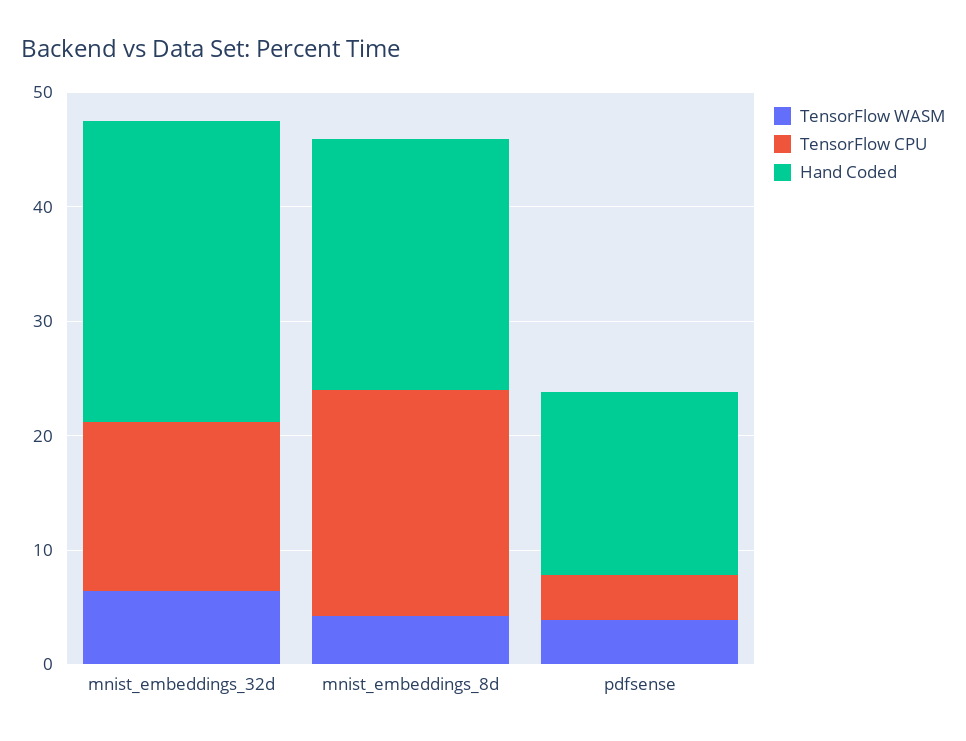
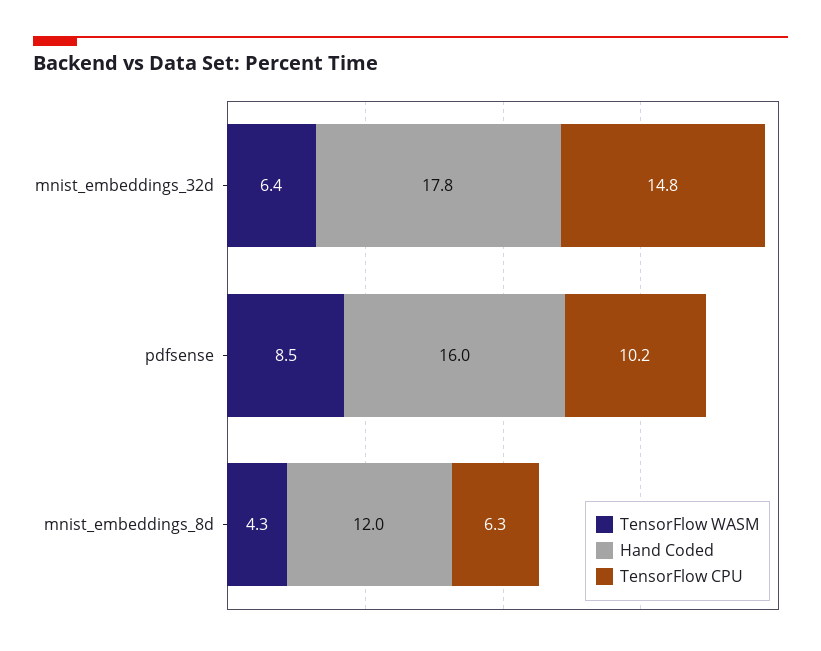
Hand Coded, mnist_embeddings_32d: 26 -> 17.8
TensorFlow CPU, mnist_embeddings_8d: 20 -> 6.3
Hand Coded, mnist_embeddings_8d: 22 -> 12
TensorFlow WASM, pdfsense: 4 -> 8.5
TensorFlow CPU, pdfsense: 4 -> 10.2

